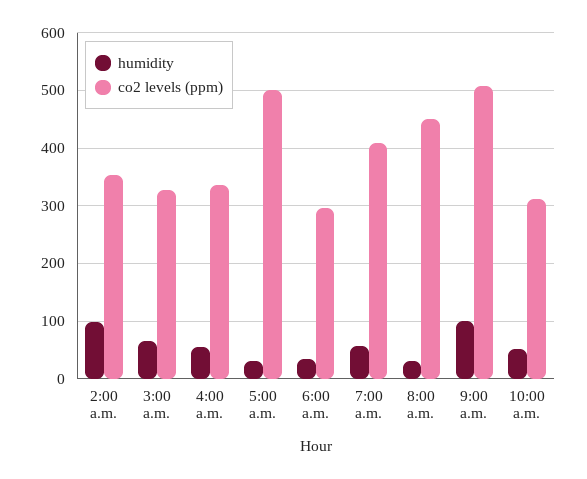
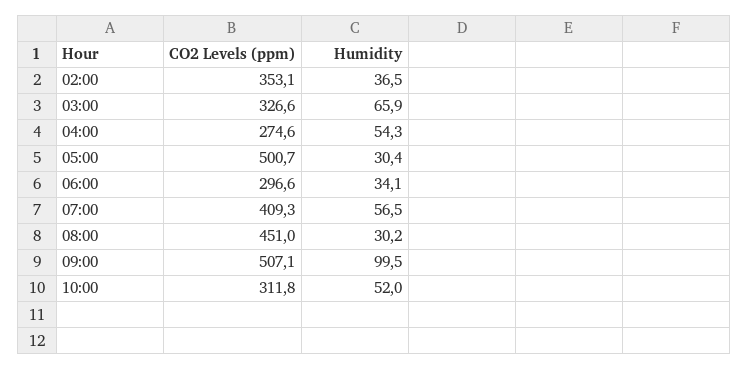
humidity, 2:00 a.m.: 100 -> 36.5
co2 levels (ppm), 4:00 a.m.: 340 -> 274.6

